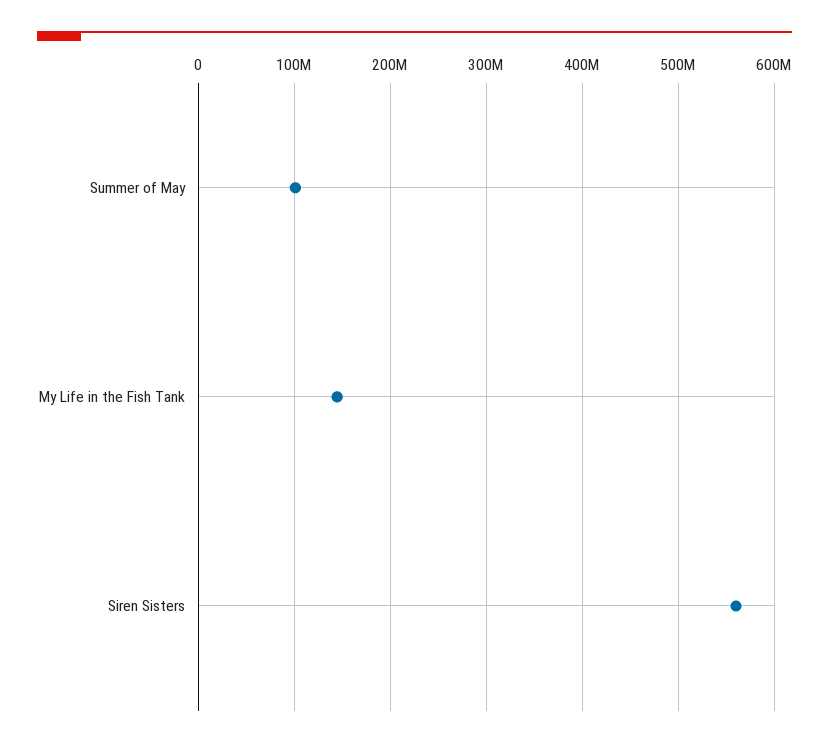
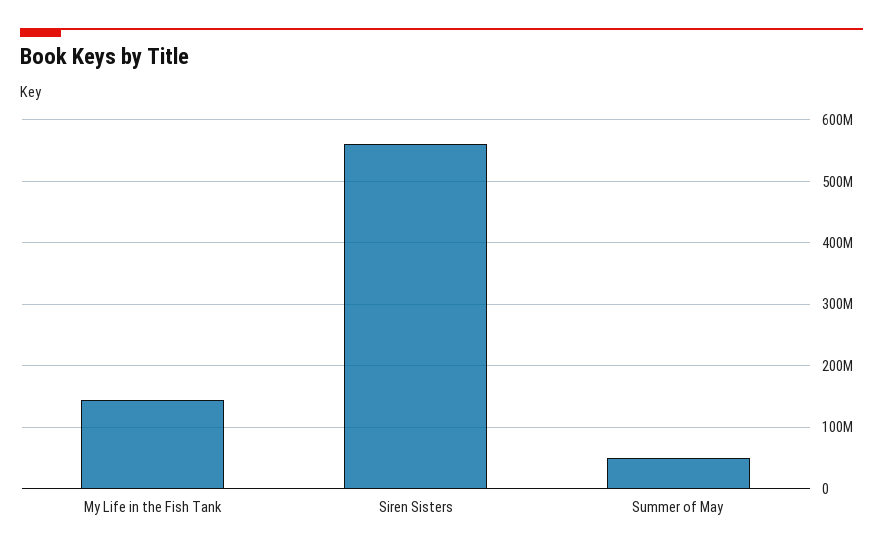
Summer of May: 100000000 -> 50000000

